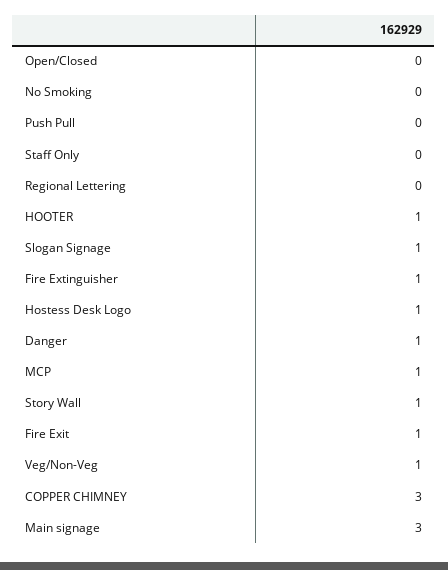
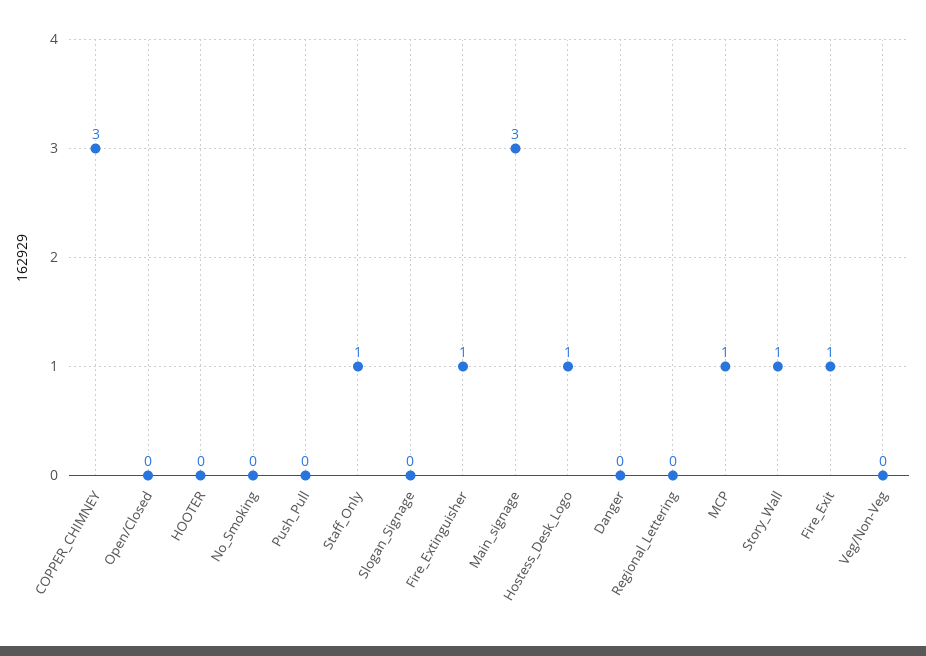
Staff Only: 0 -> 1
HOOTER: 1 -> 0
Slogan Signage: 1 -> 0
Danger: 1 -> 0
Veg/Non-Veg: 1 -> 0

